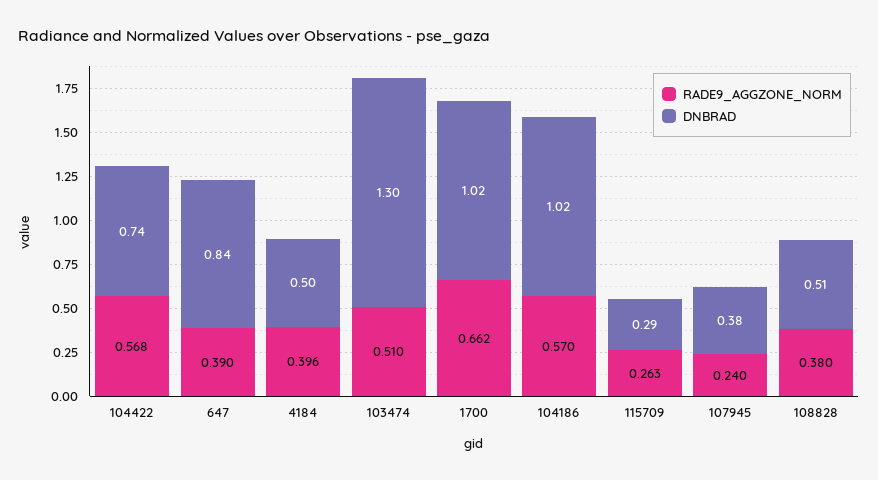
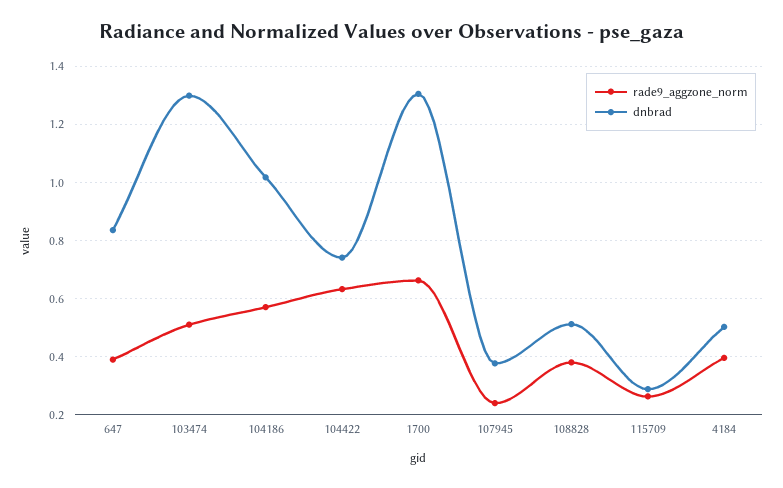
RADE9_AGGZONE_NORM, 104422: 0.568 -> 0.625
DNBRAD, 1700: 1.02 -> 1.3

